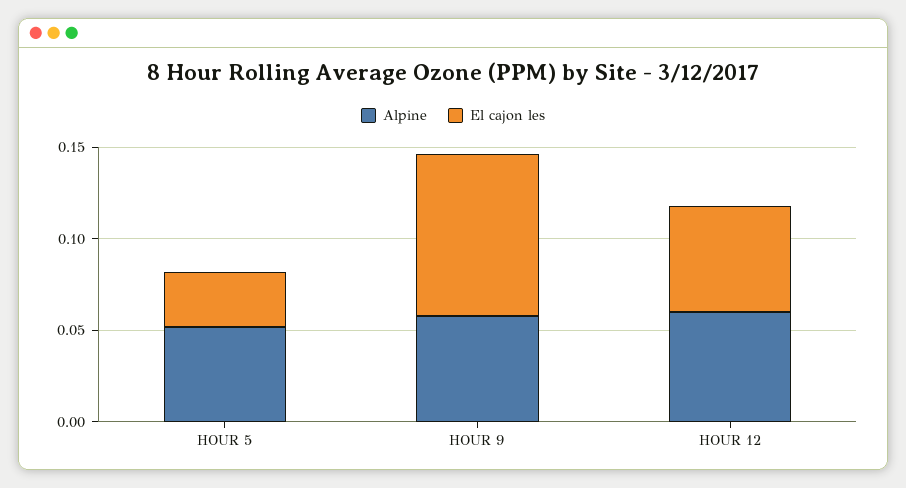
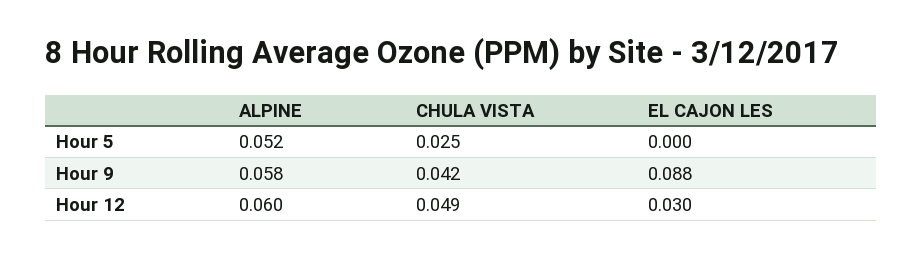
El cajon les, HOUR 5: 0.03 -> 0
El cajon les, HOUR 12: 0.06 -> 0.03
CHULA VISTA, HOUR 5: none -> 0.025
CHULA VISTA, HOUR 9: none -> 0.042
CHULA VISTA, HOUR 12: none -> 0.049

